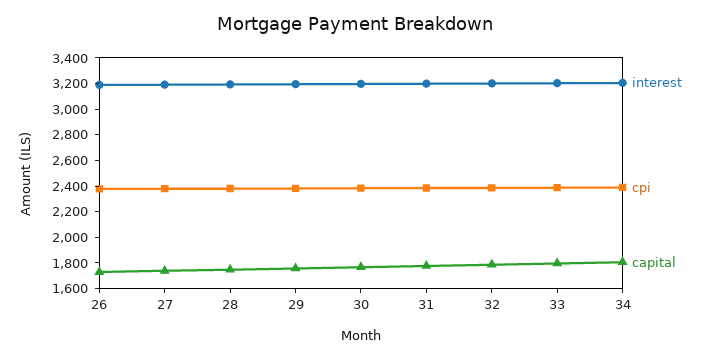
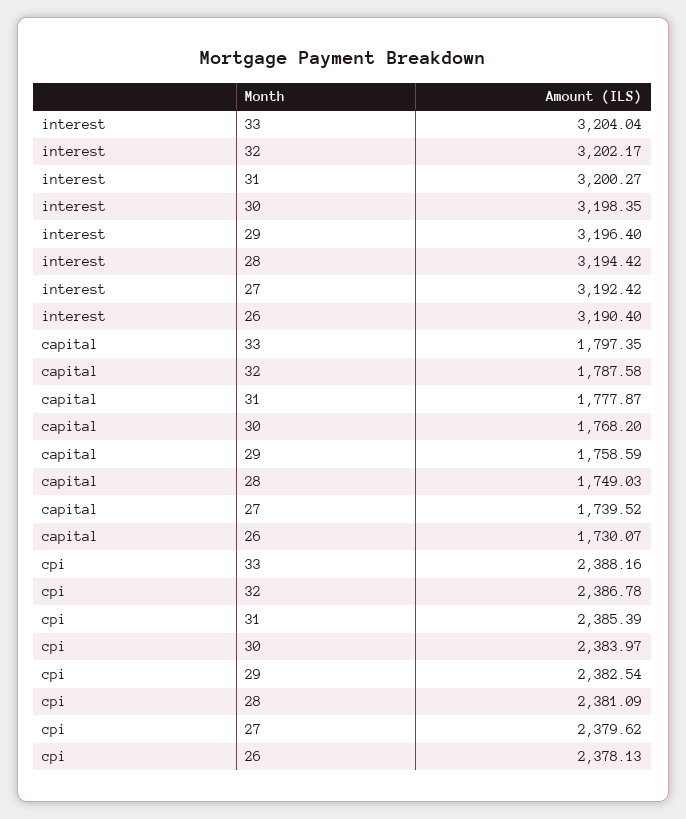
interest, 34: 3200 -> none
cpi, 34: 2400 -> none
capital, 34: 1800 -> none

